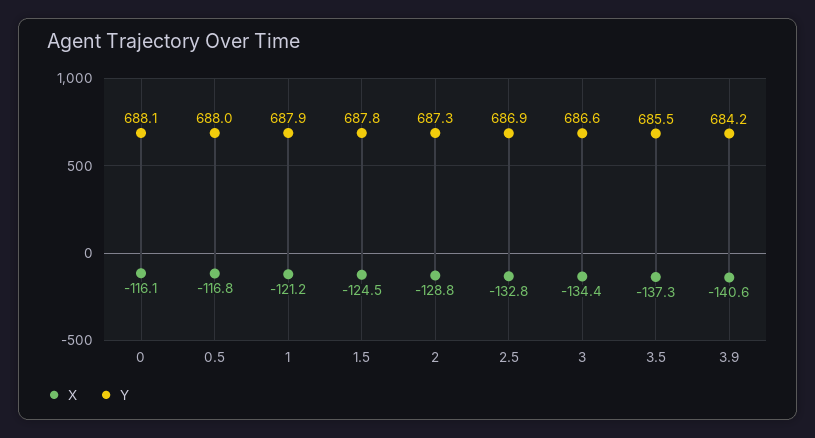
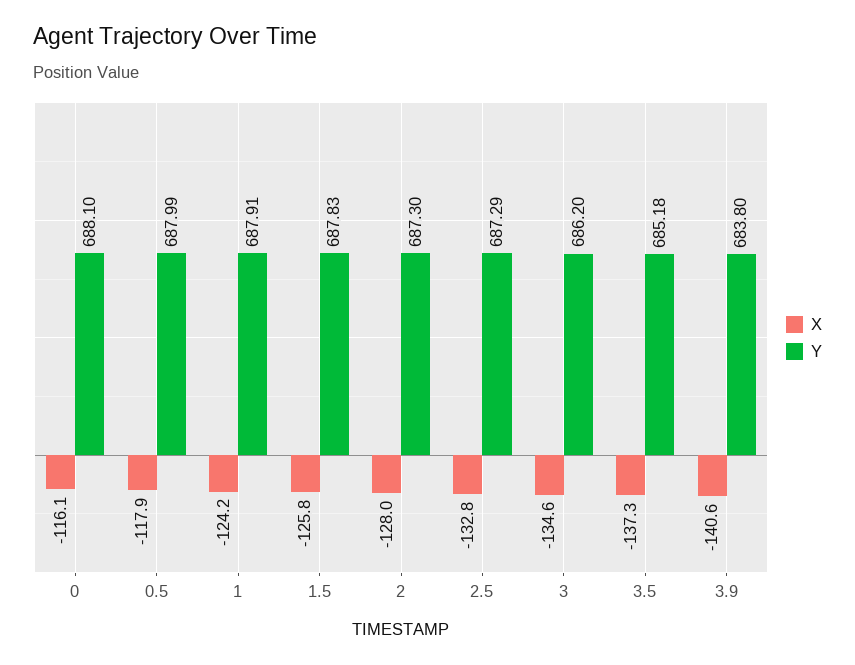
X, 0.5: -116.8 -> -117.9
X, 1: -121.2 -> -124.2
X, 1.5: -124.5 -> -125.8
X, 2: -128.8 -> -128
Y, 2.5: 686.9 -> 687.29
X, 3: -134.4 -> -134.6
Y, 3: 686.6 -> 686.2
Y, 3.5: 685.5 -> 685.18
Y, 3.9: 684.2 -> 683.8

